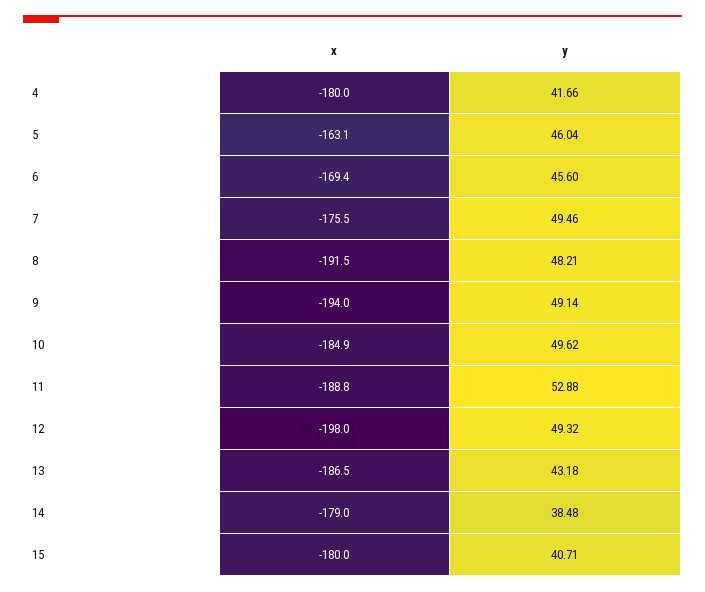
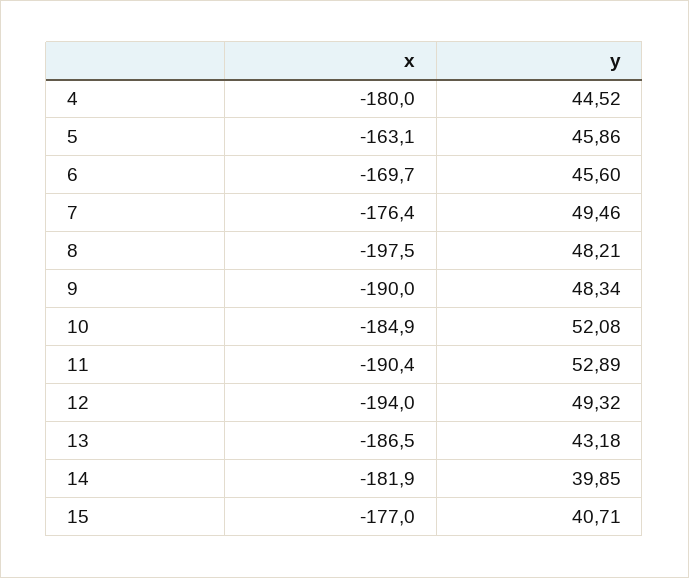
y, 4: 41.66 -> 44.52
y, 5: 46.04 -> 45.86
x, 6: -169.4 -> -169.7
x, 7: -175.5 -> -176.4
x, 8: -191.5 -> -197.5
x, 9: -194 -> -190
y, 9: 49.14 -> 48.34
y, 10: 49.62 -> 52.08
x, 11: -188.8 -> -190.4
y, 11: 52.88 -> 52.89
x, 12: -198 -> -194
x, 14: -179 -> -181.9
y, 14: 38.48 -> 39.85
x, 15: -180 -> -177

